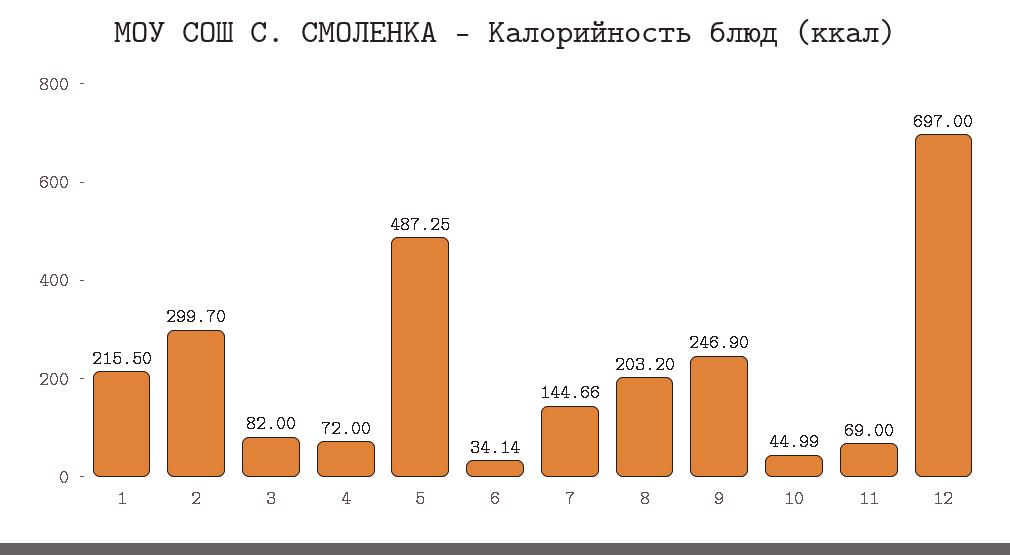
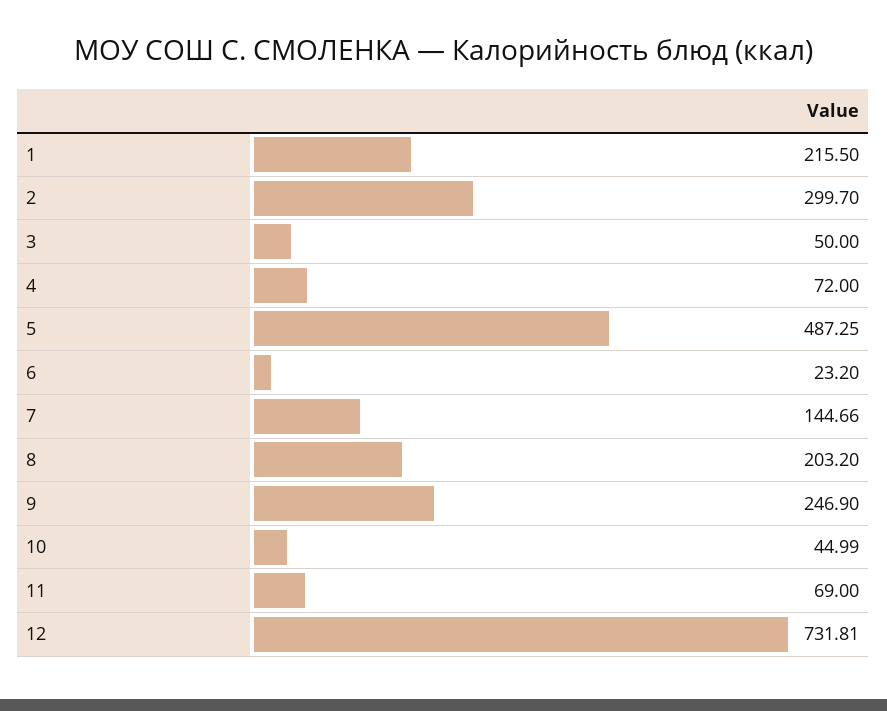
3: 82 -> 50
6: 34.14 -> 23.2
12: 697 -> 731.81

